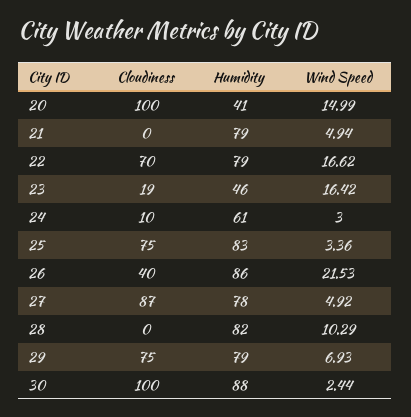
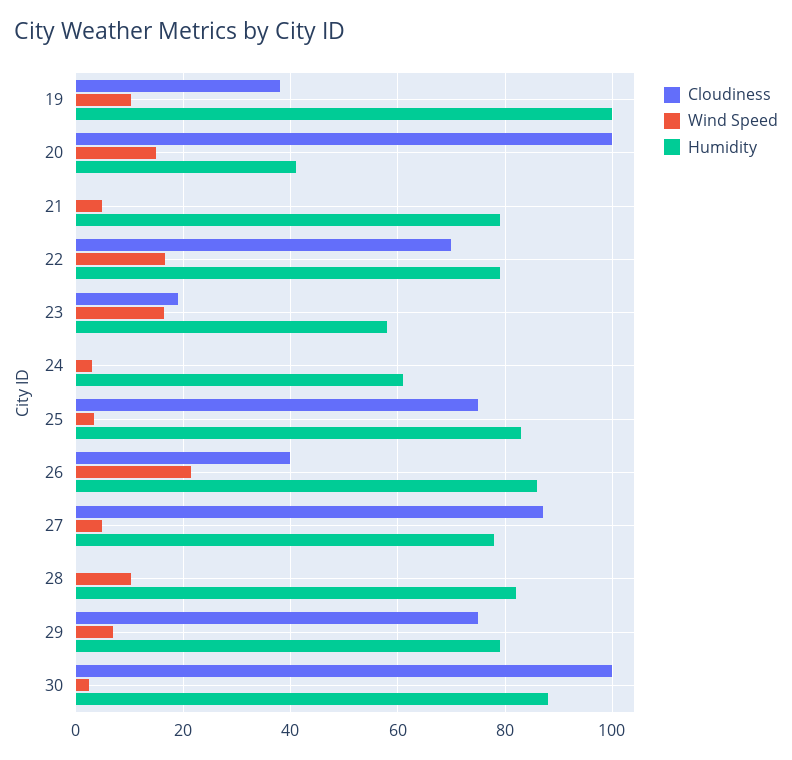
Humidity, 23: 46 -> 58
Cloudiness, 24: 10 -> 0
Cloudiness, 19: none -> 38
Wind Speed, 19: none -> 10
Humidity, 19: none -> 100

